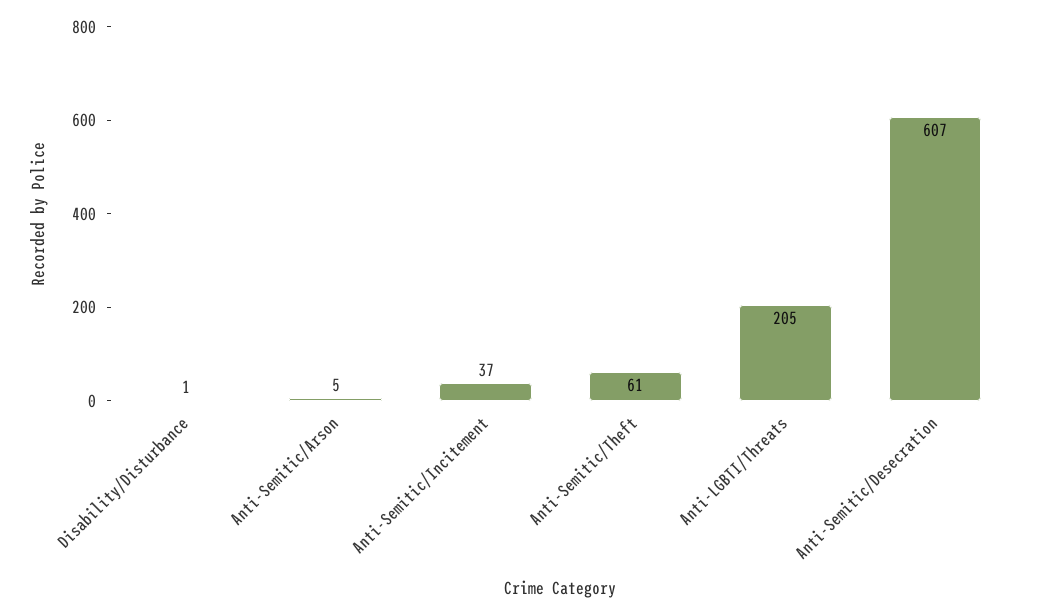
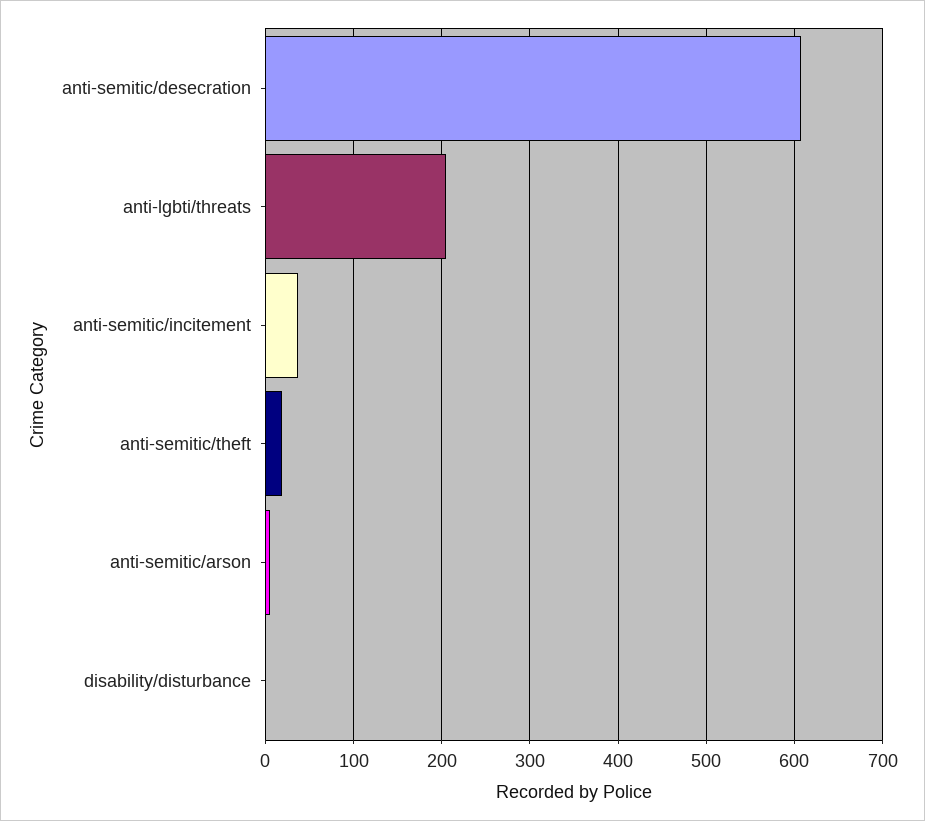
Anti-Semitic/Theft: 61 -> 20

